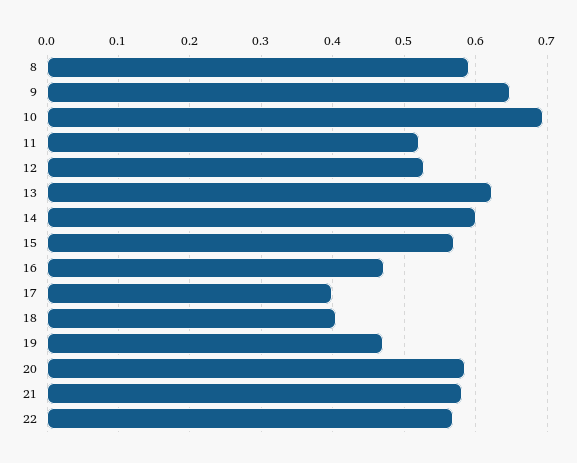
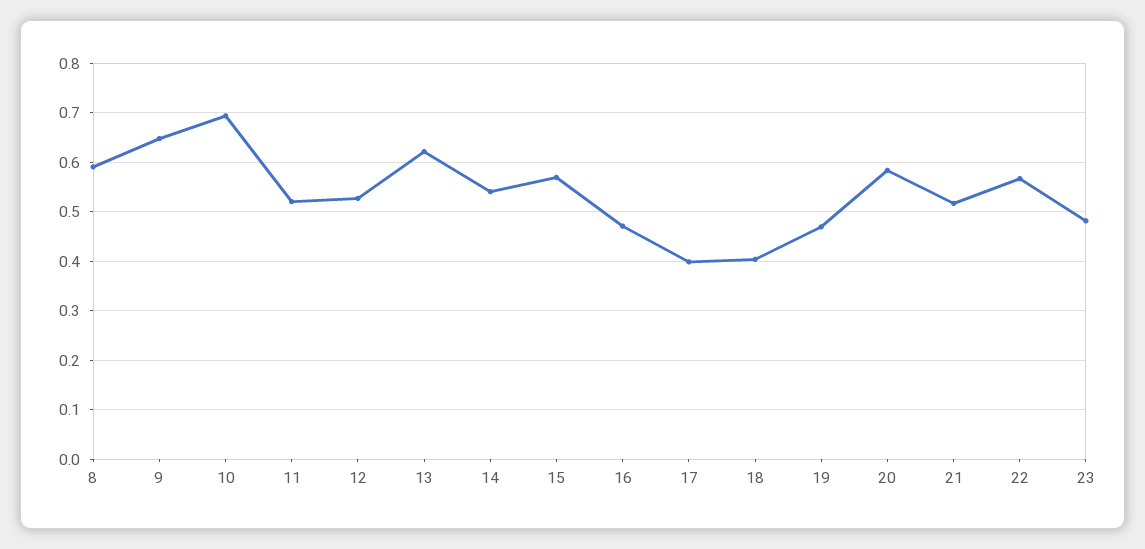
14: 0.6 -> 0.54
21: 0.58 -> 0.52
23: none -> 0.48

